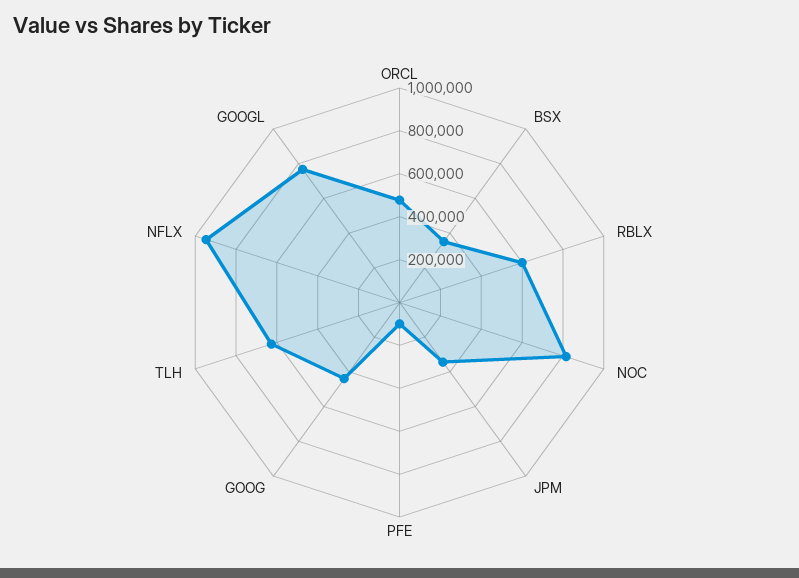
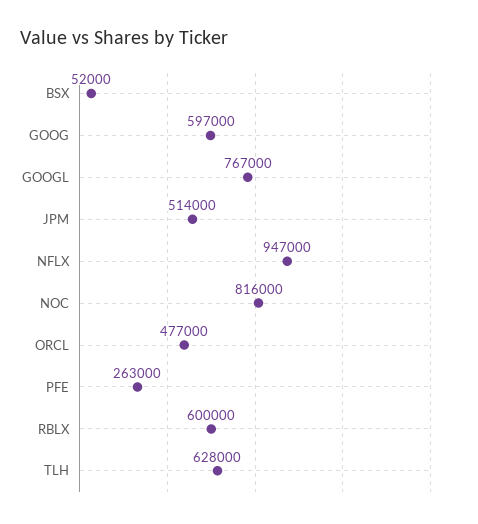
BSX: 350000 -> 52000
JPM: 350000 -> 514000
PFE: 100000 -> 263000
GOOG: 450000 -> 597000

